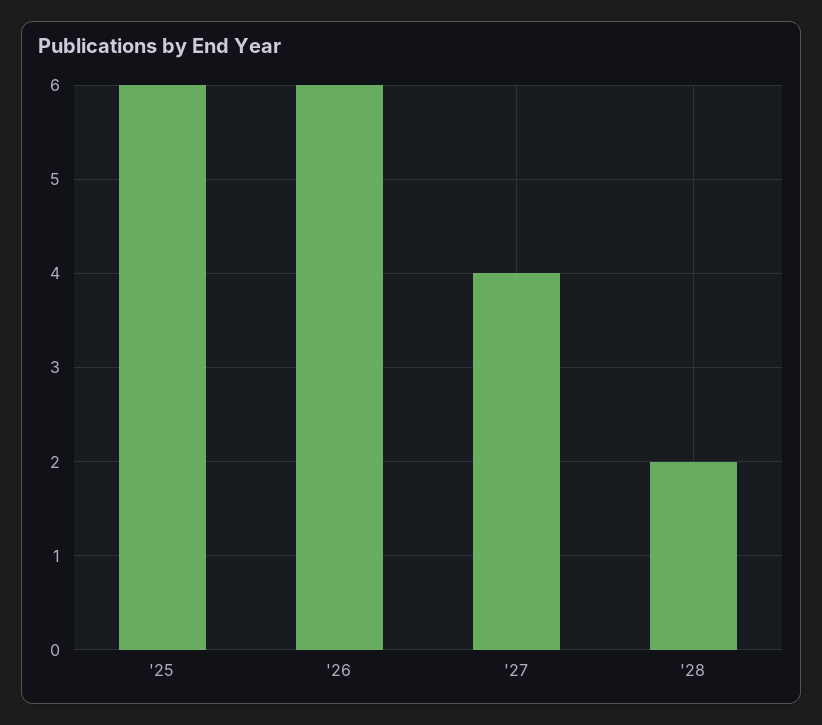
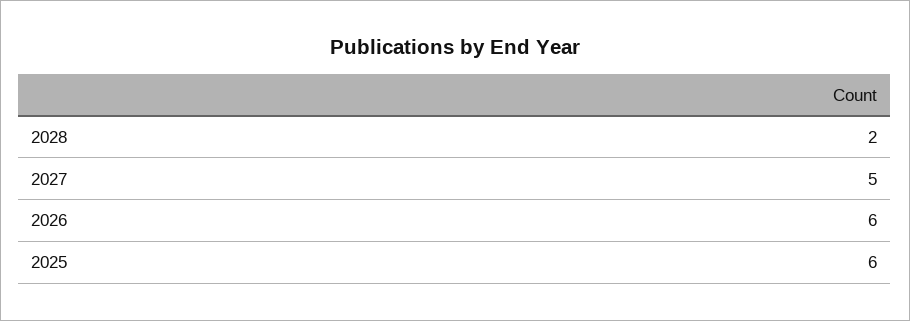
'27: 4 -> 5

